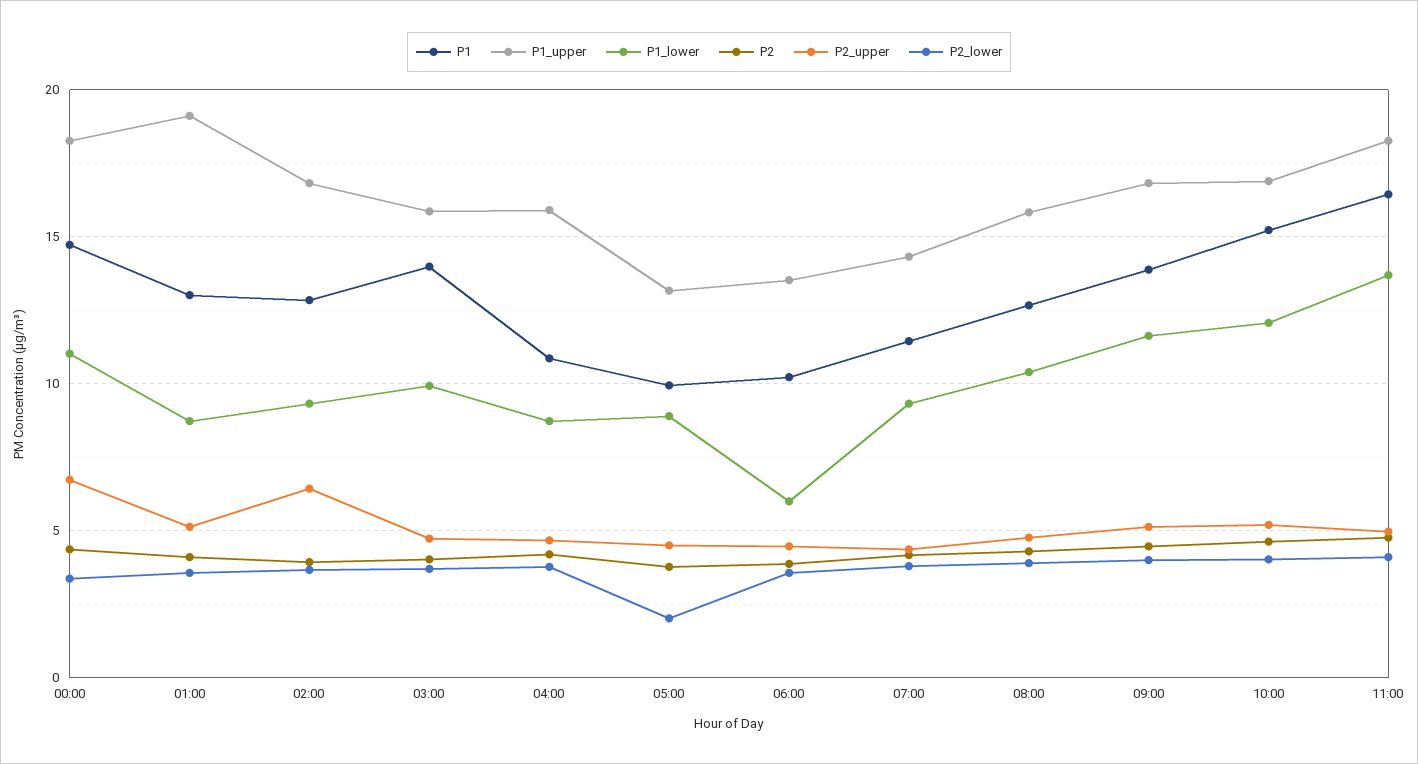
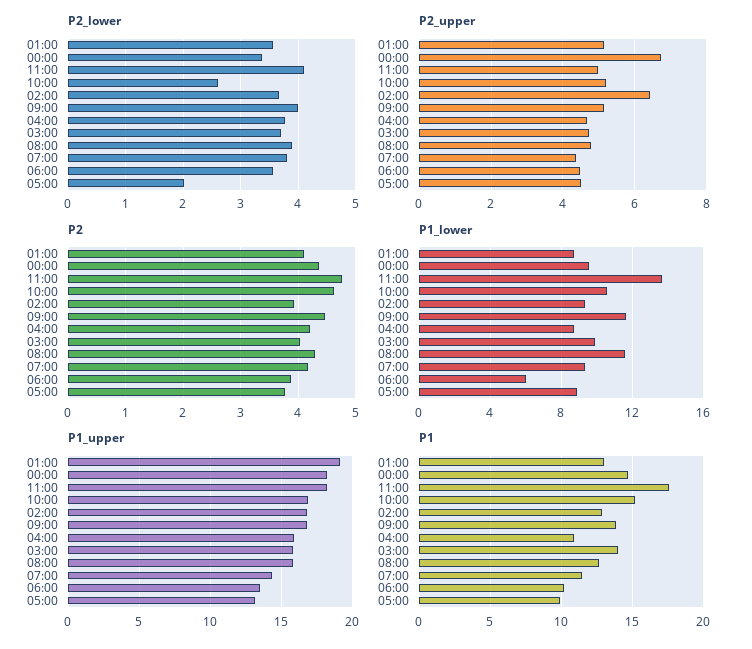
P1_lower, 00:00: 11 -> 9.5
P1_lower, 08:00: 10.5 -> 11.5
P1_lower, 10:00: 12 -> 10.5
P2_lower, 10:00: 4 -> 2.6
P1, 11:00: 16.5 -> 17.5

